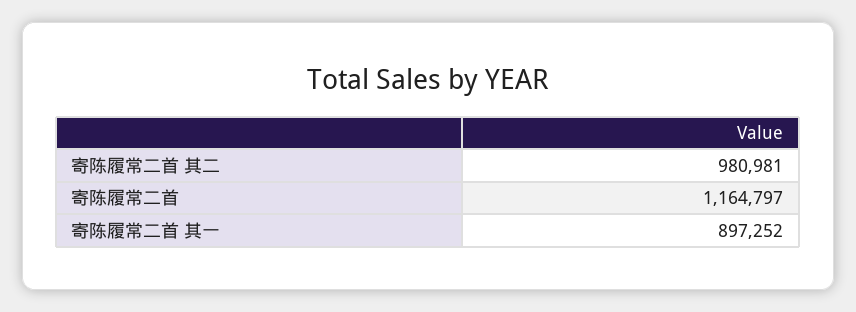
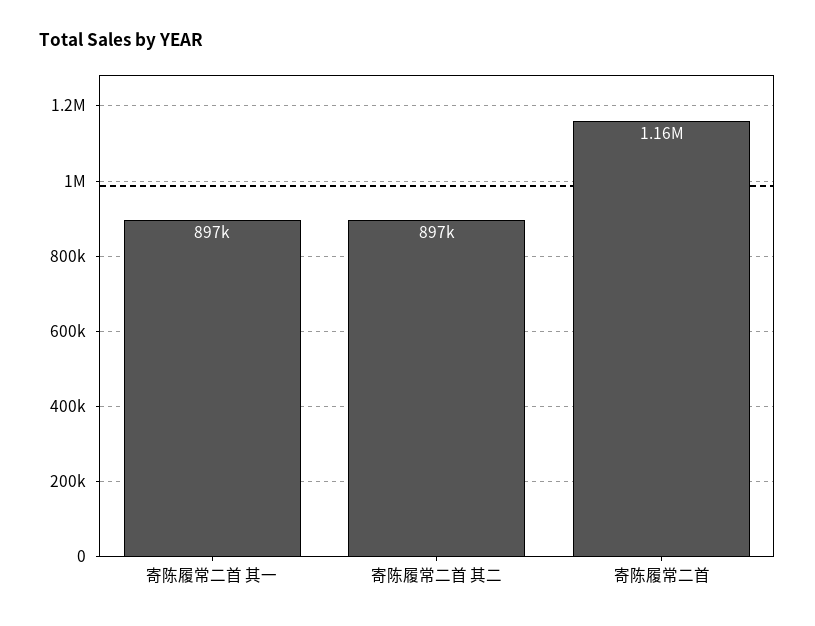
寄陈履常二首 其二: 980981 -> 897000

